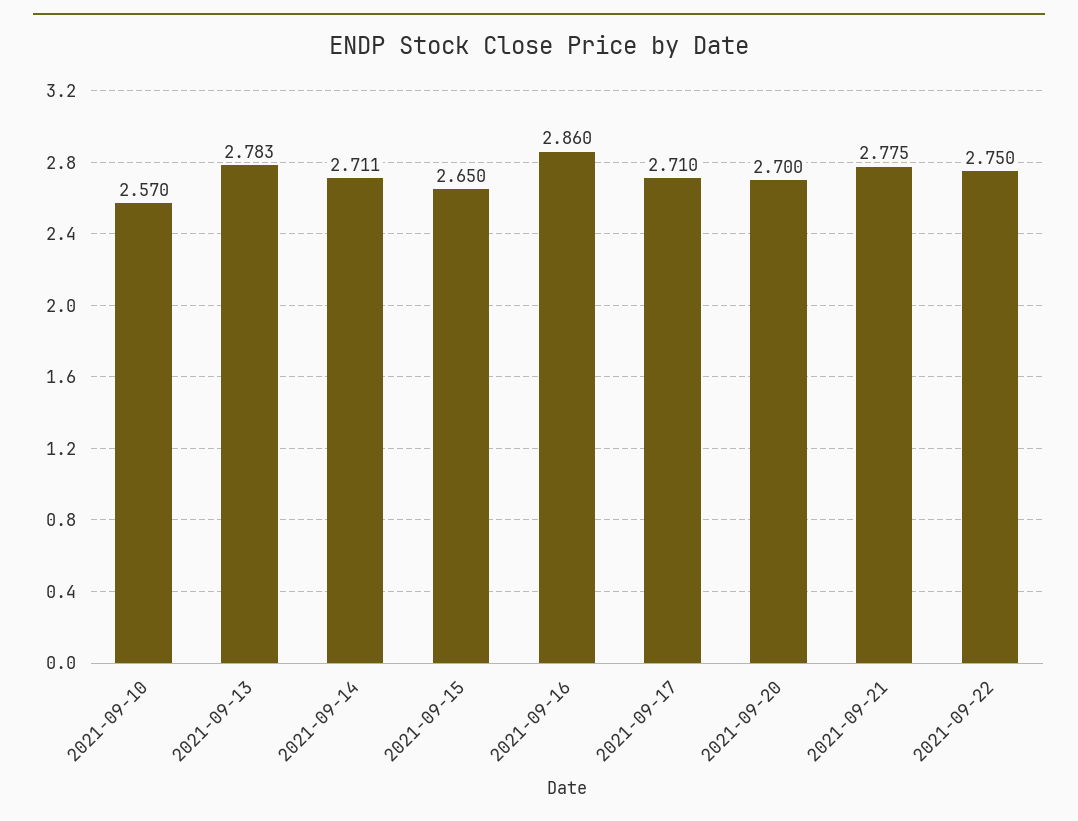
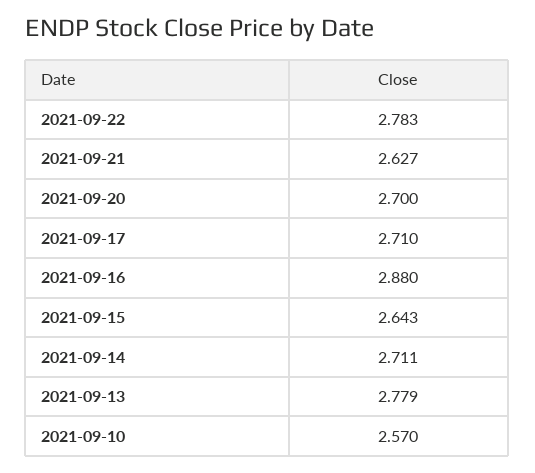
2021-09-13: 2.783 -> 2.779
2021-09-15: 2.65 -> 2.643
2021-09-16: 2.86 -> 2.88
2021-09-21: 2.775 -> 2.627
2021-09-22: 2.75 -> 2.783

